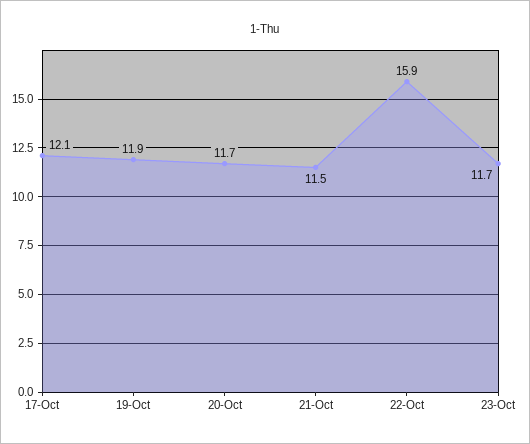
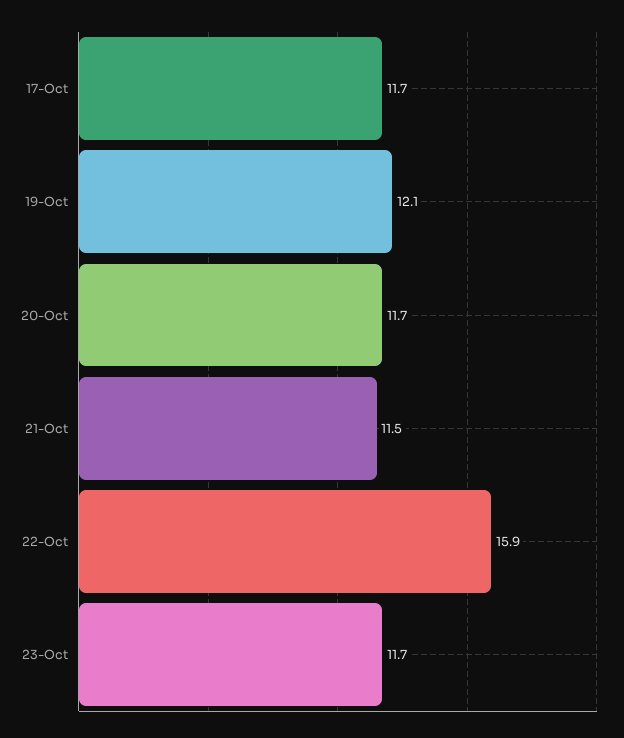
17-Oct: 12.1 -> 11.7
19-Oct: 11.9 -> 12.1

